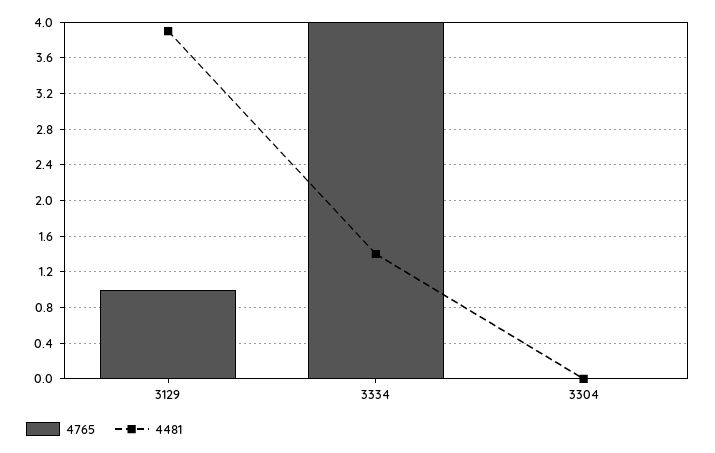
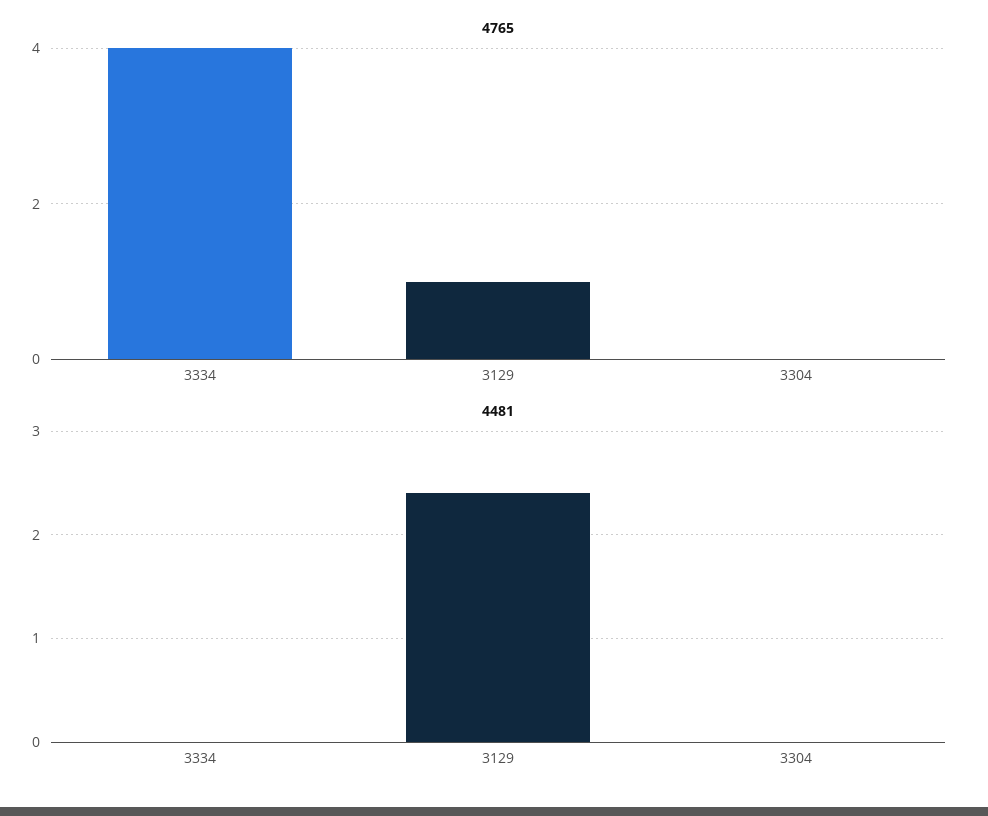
4481, 3129: 3.9 -> 2.4
4481, 3334: 1.4 -> 0

